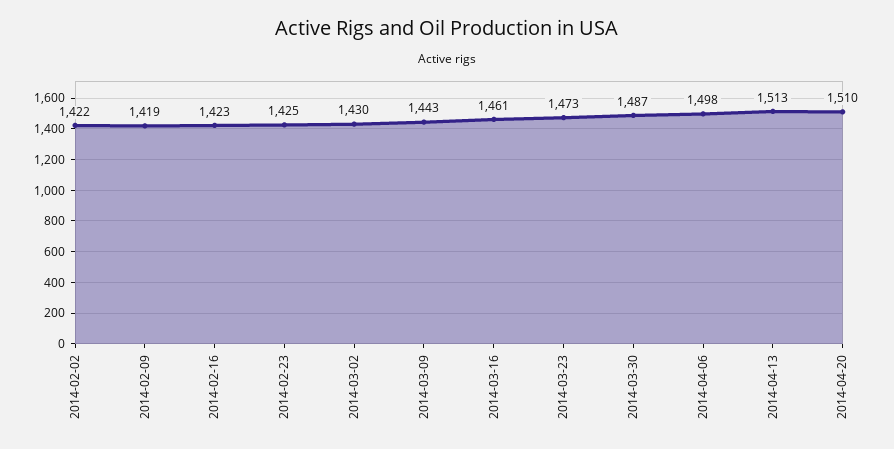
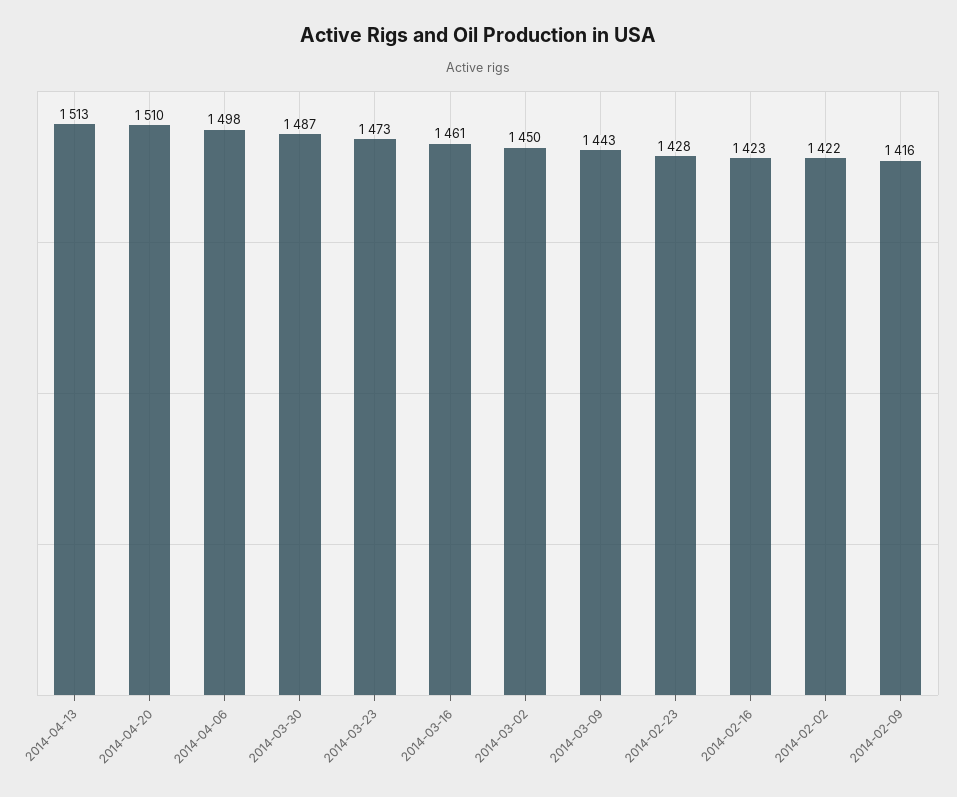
2014-02-09: 1419 -> 1416
2014-02-23: 1425 -> 1428
2014-03-02: 1430 -> 1450

